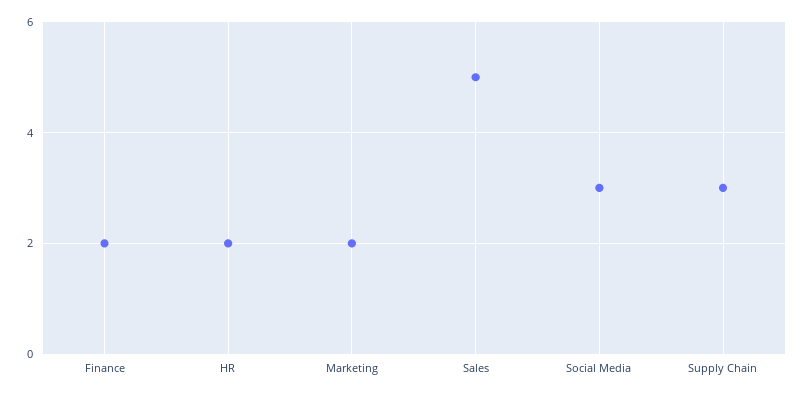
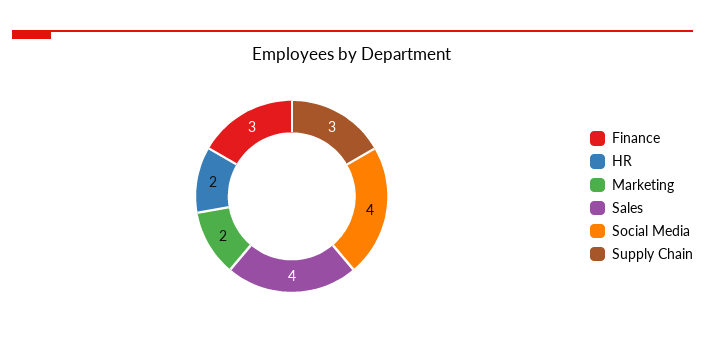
Finance: 2 -> 3
Sales: 5 -> 4
Social Media: 3 -> 4

